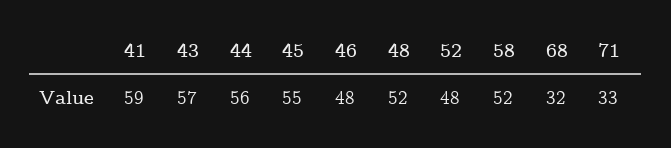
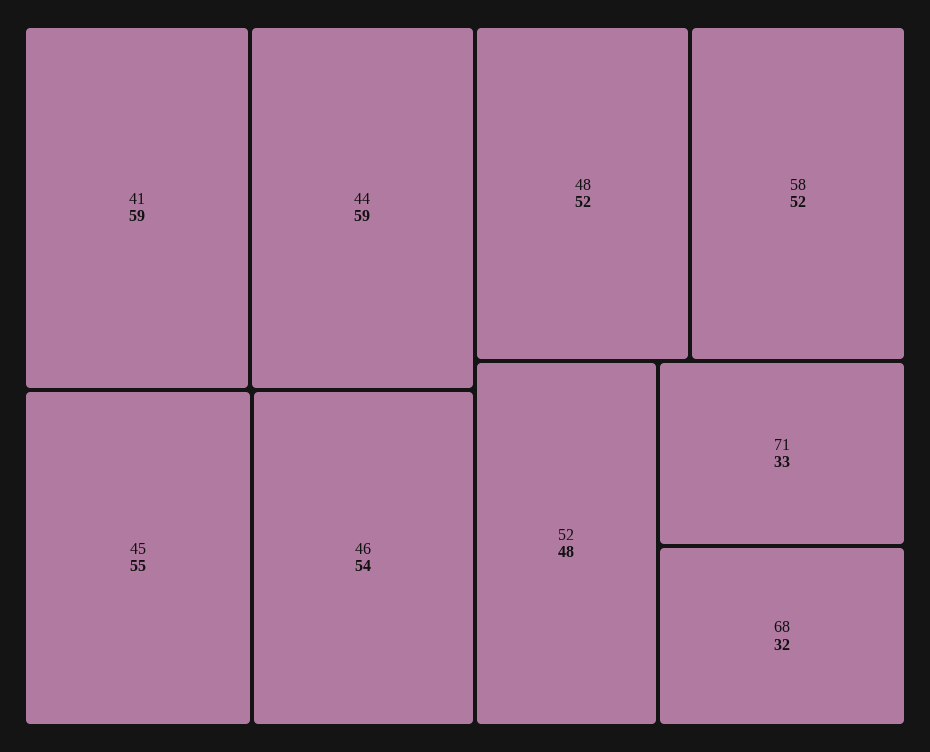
43: 57 -> none
44: 56 -> 59
46: 48 -> 54

